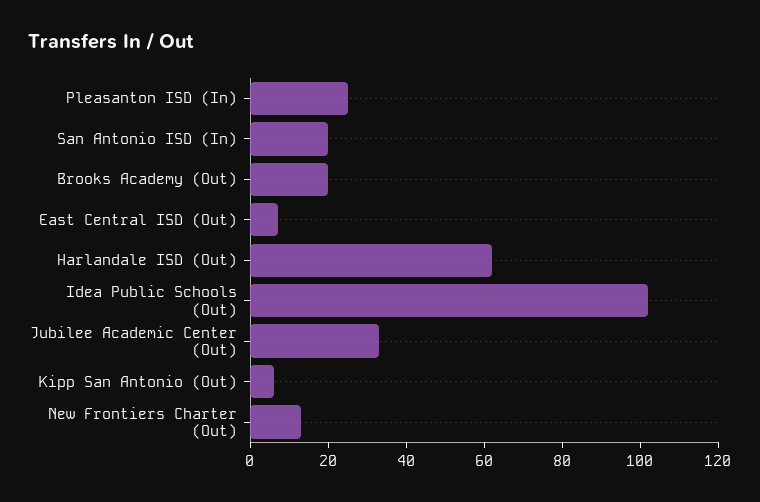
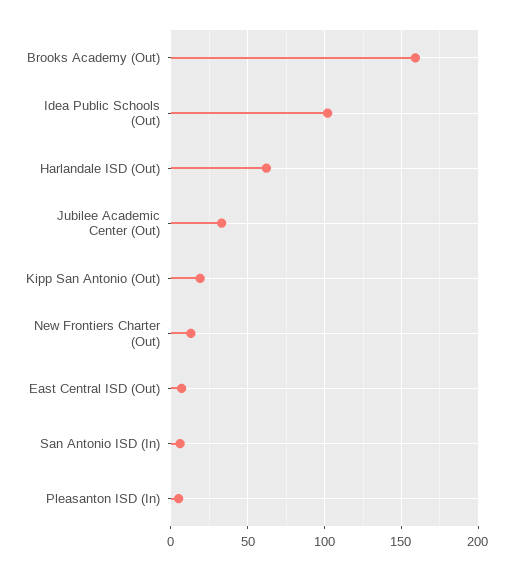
Pleasanton ISD (In): 25 -> 5
San Antonio ISD (In): 20 -> 5
Brooks Academy (Out): 20 -> 160
Kipp San Antonio (Out): 5 -> 20

